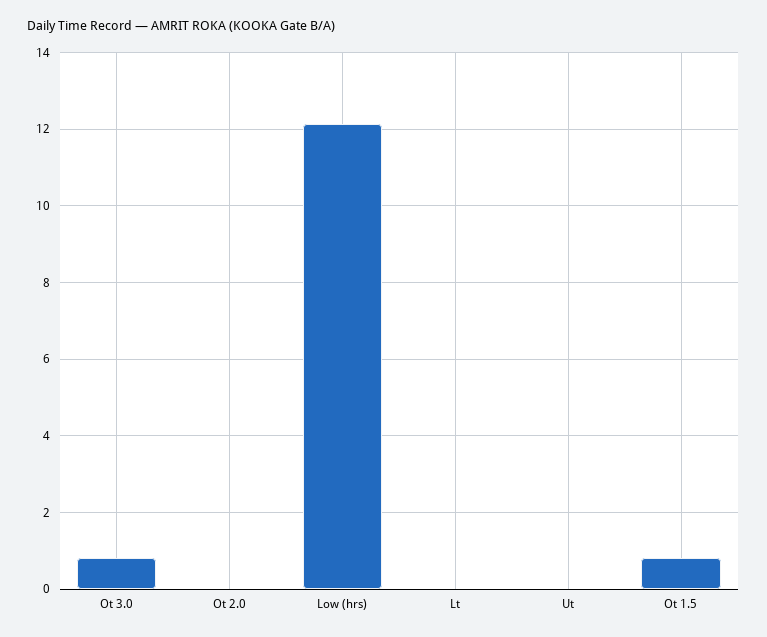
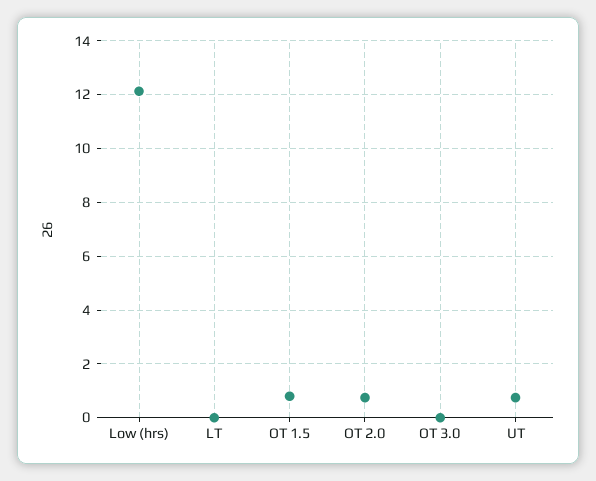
Ot 3.0: 0.8 -> 0
Ot 2.0: 0 -> 0.75
Ut: 0 -> 0.75

